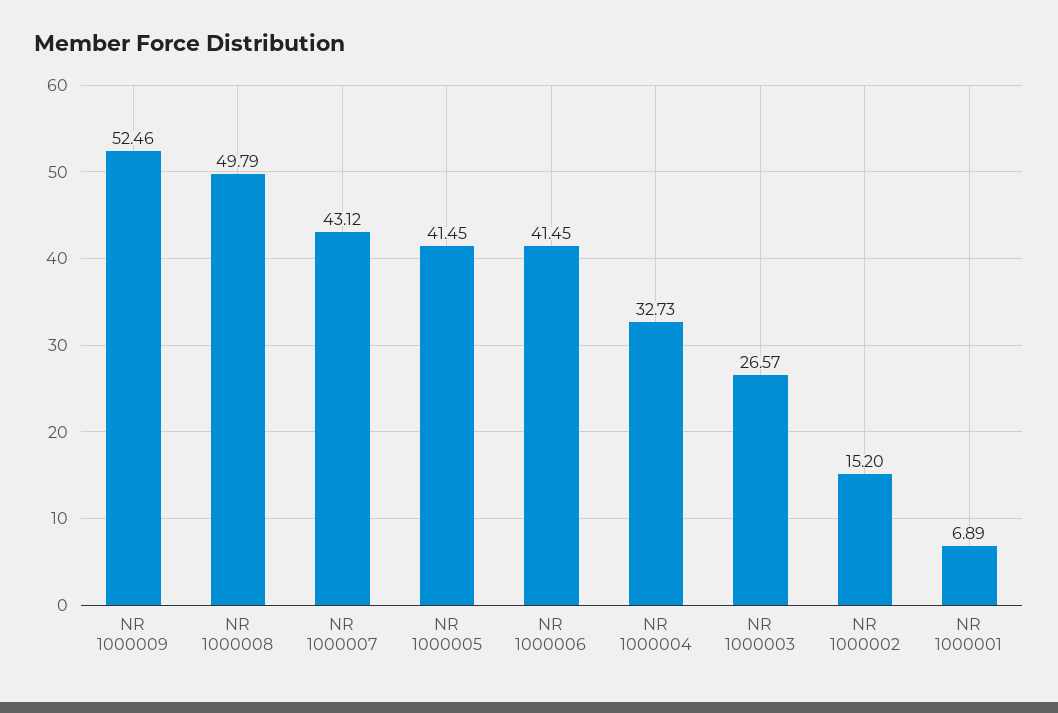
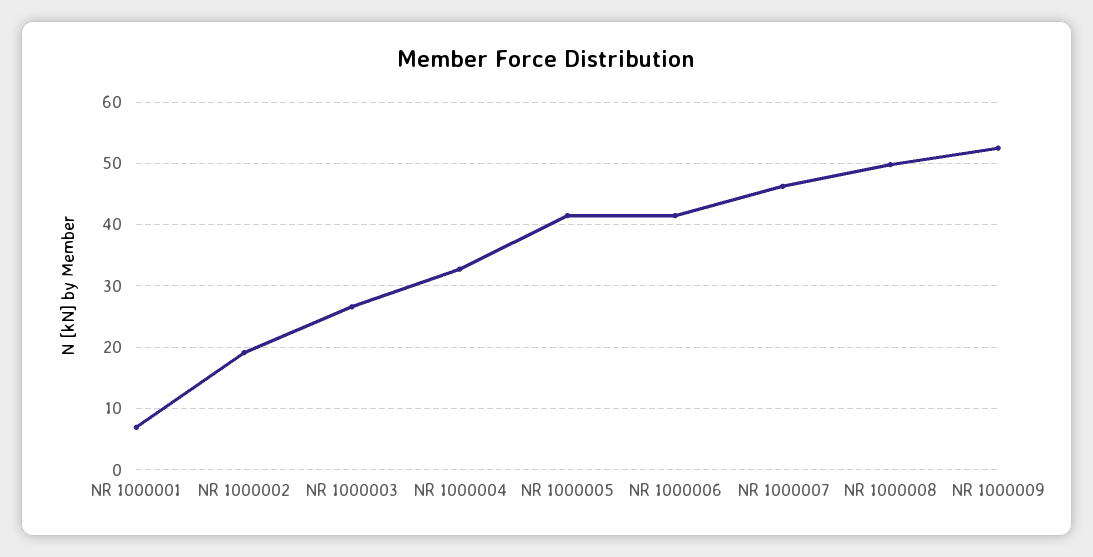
NR 1000007: 43.12 -> 46
NR 1000002: 15.2 -> 19

